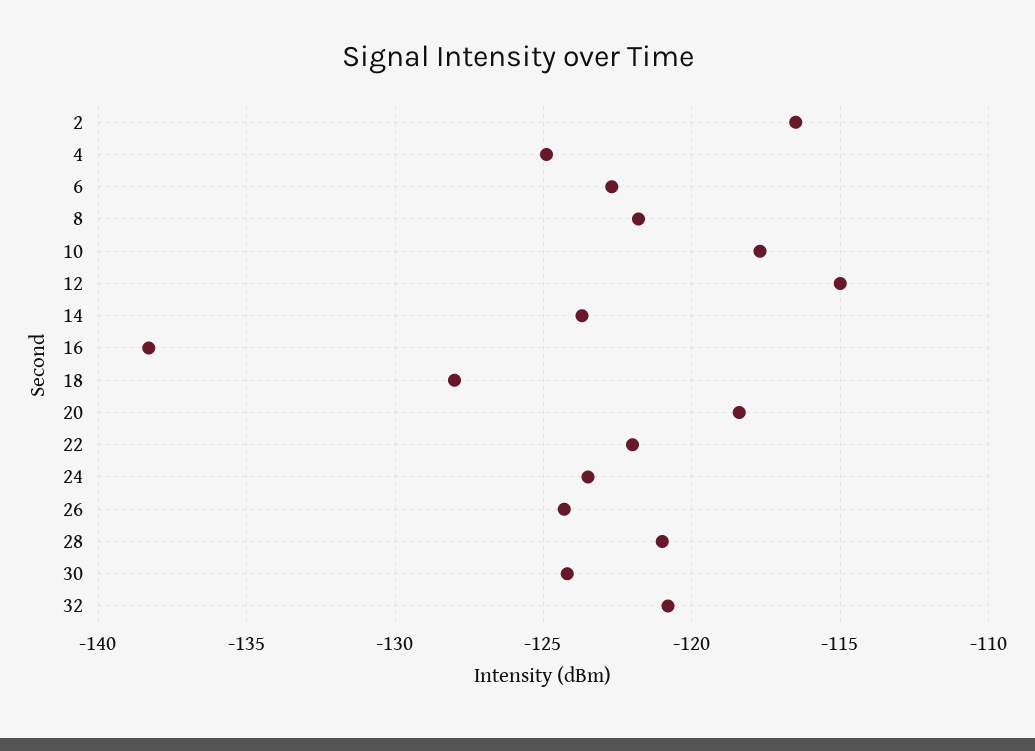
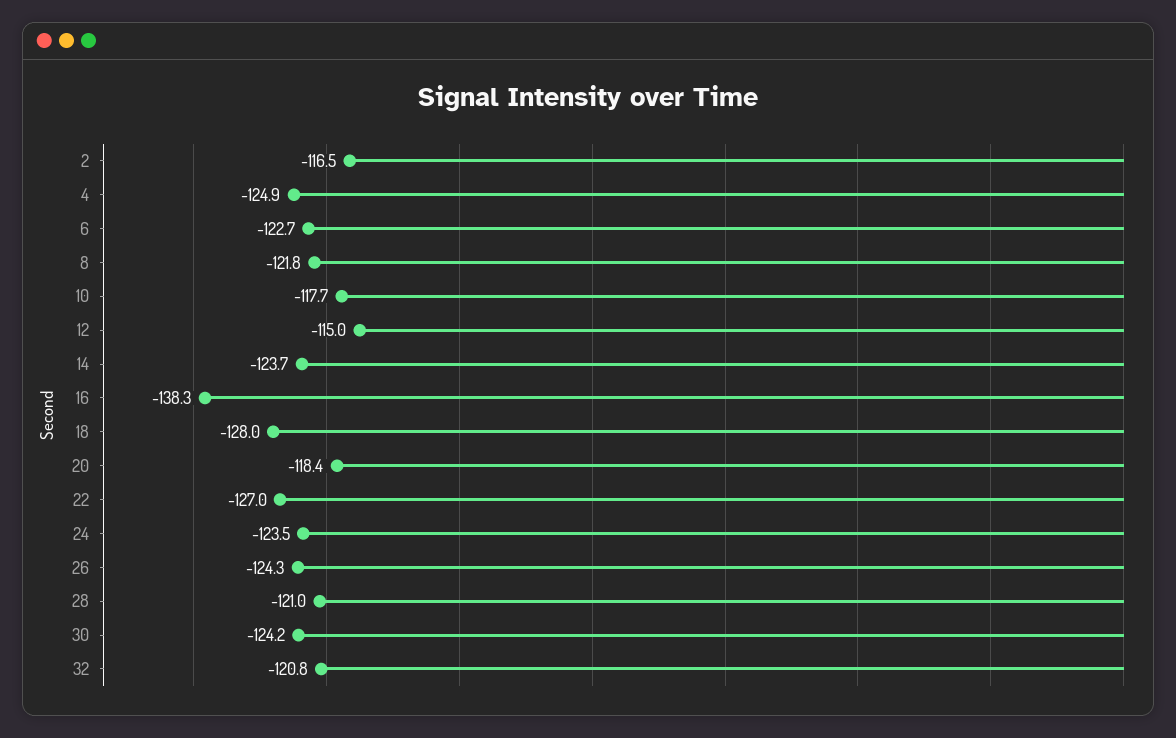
22: -122 -> -127

